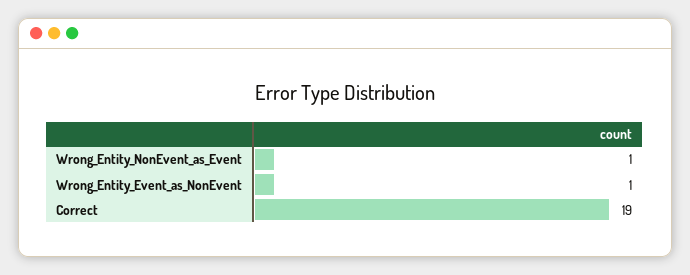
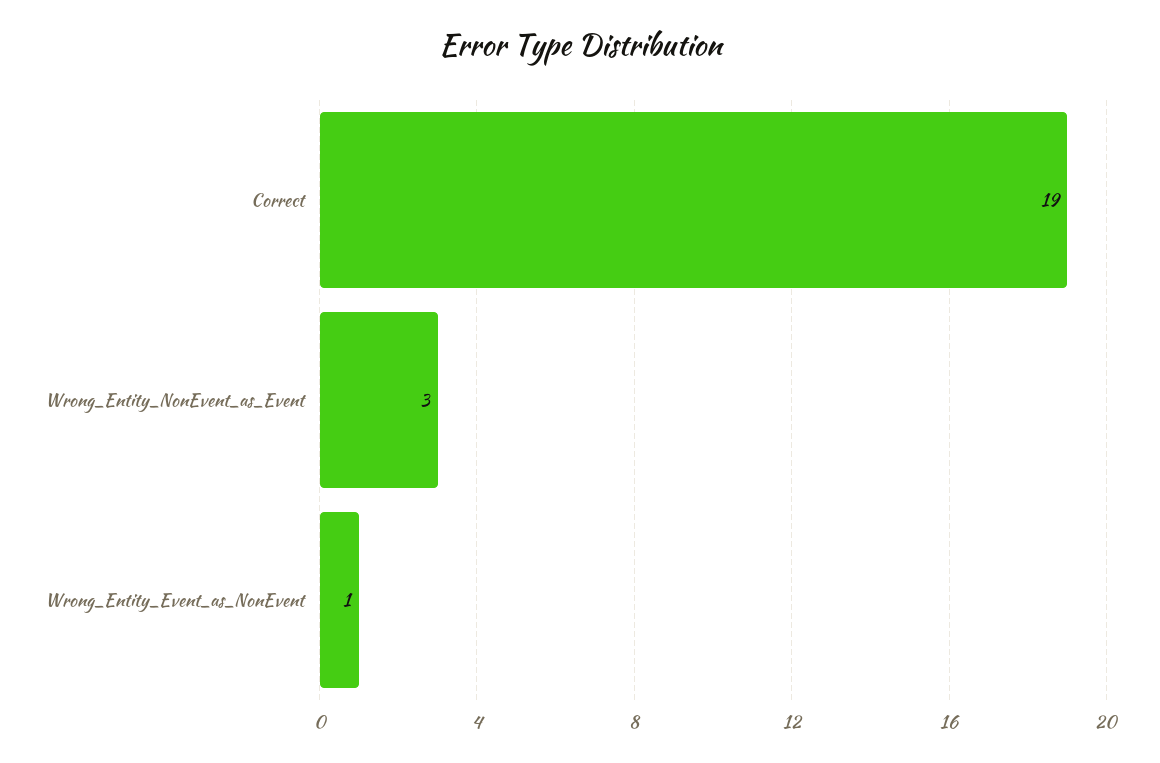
Wrong_Entity_NonEvent_as_Event: 1 -> 3

